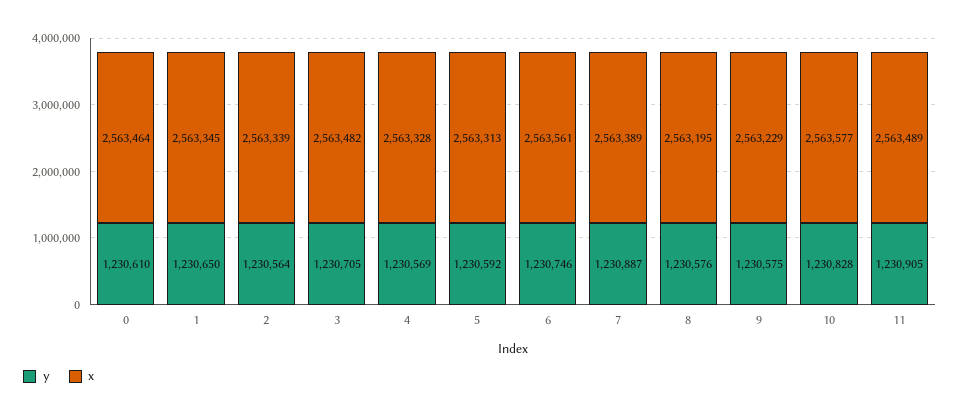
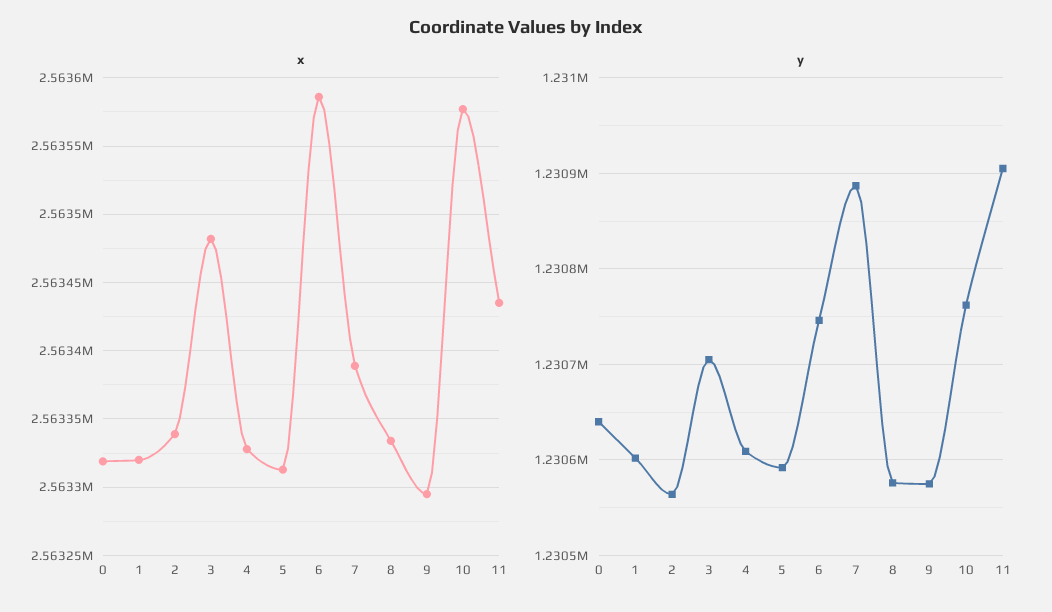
y, 0: 1230610 -> 1230640
x, 0: 2563464 -> 2563320
y, 1: 1230650 -> 1230600
x, 1: 2563345 -> 2563320
y, 4: 1230569 -> 1230610
x, 6: 2563561 -> 2563585
x, 8: 2563195 -> 2563335
x, 9: 2563229 -> 2563295
y, 10: 1230828 -> 1230760
x, 11: 2563489 -> 2563435

